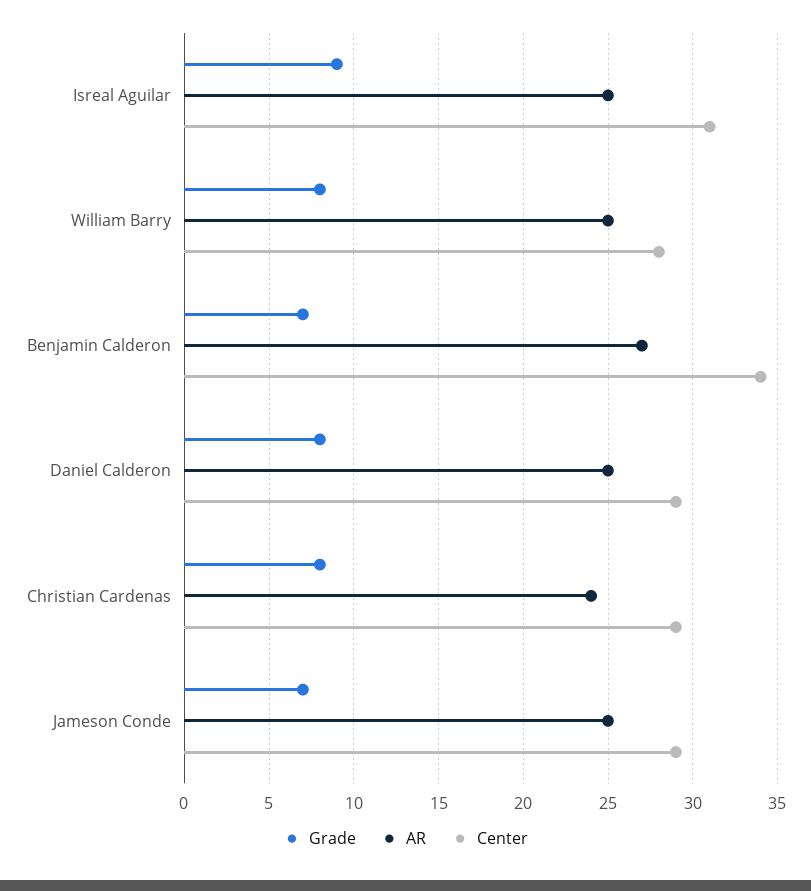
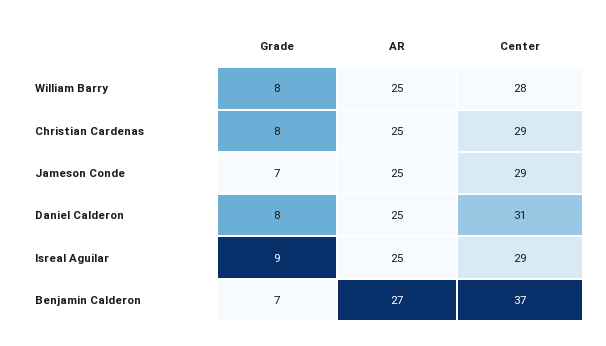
Center, Isreal Aguilar: 31 -> 29
Center, Benjamin Calderon: 34 -> 37
Center, Daniel Calderon: 29 -> 31
AR, Christian Cardenas: 24 -> 25

